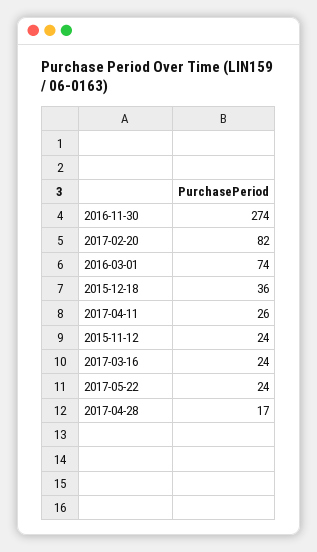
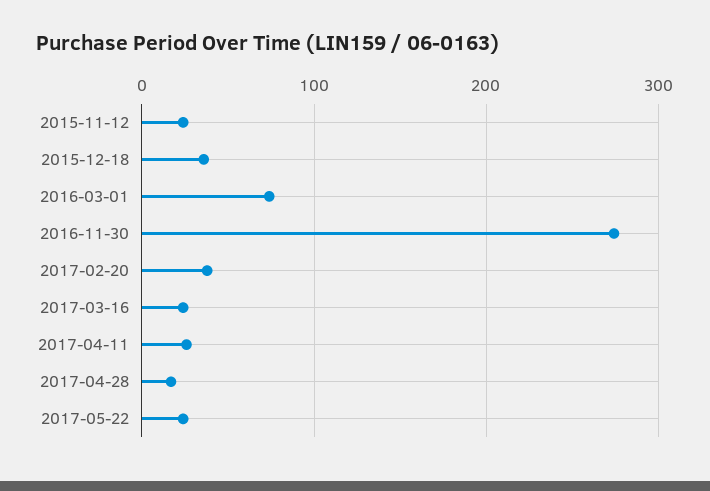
2017-02-20: 82 -> 40

